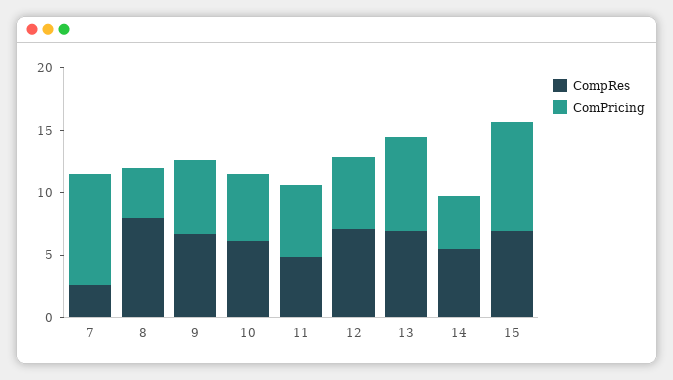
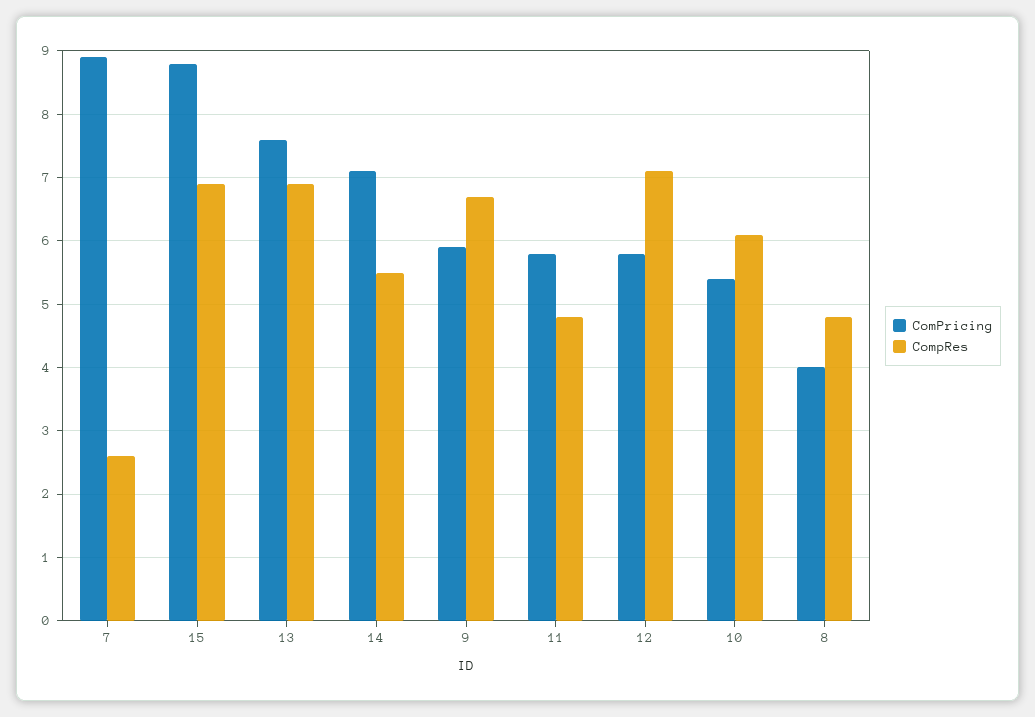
CompRes, 8: 8 -> 4.8
ComPricing, 14: 4 -> 7.1

